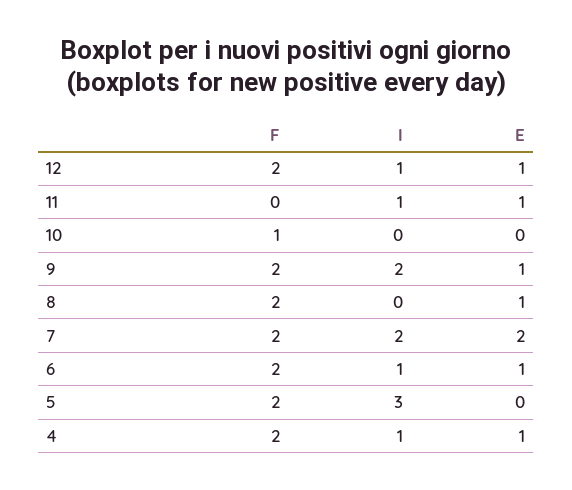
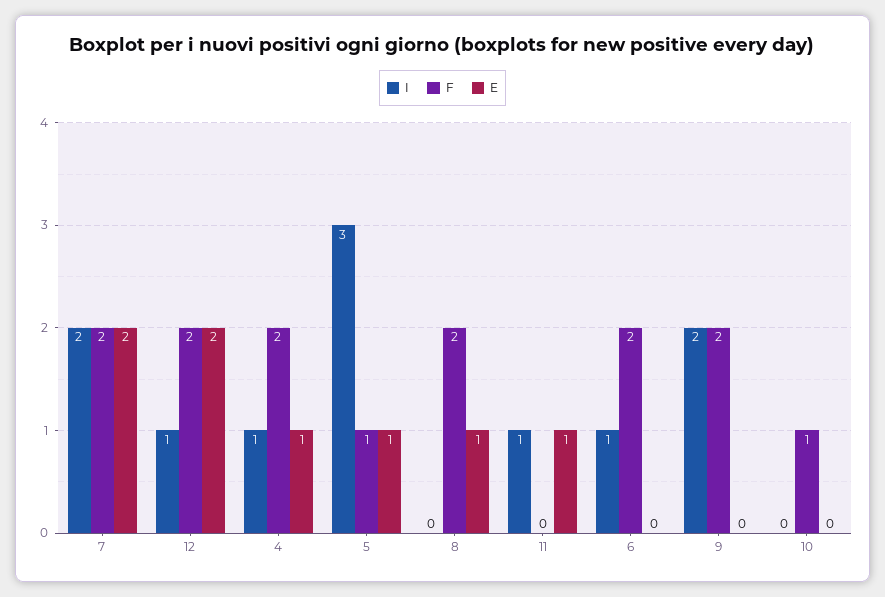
E, 12: 1 -> 2
E, 9: 1 -> 0
E, 6: 1 -> 0
F, 5: 2 -> 1
E, 5: 0 -> 1

